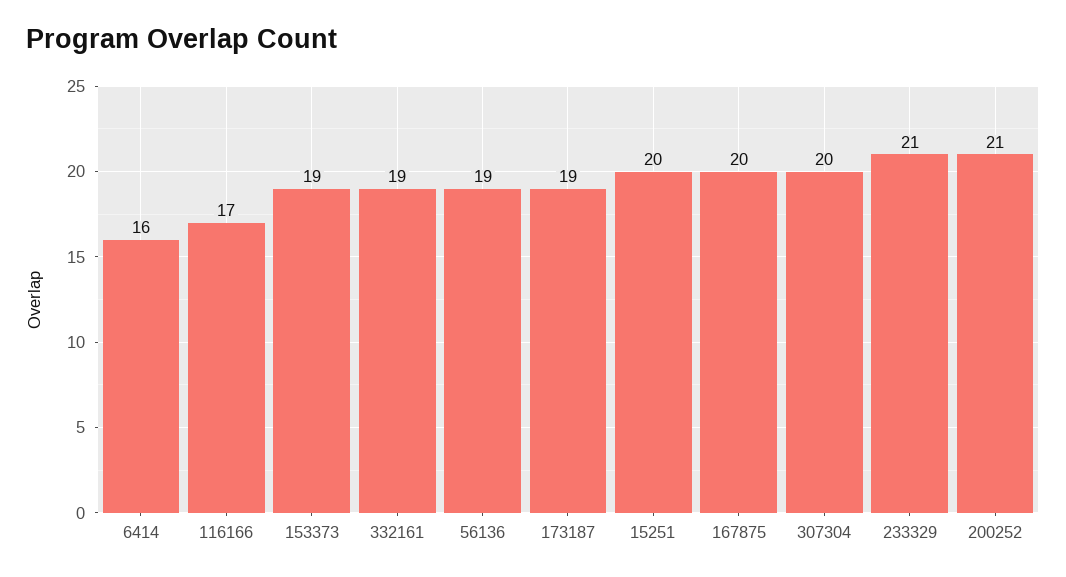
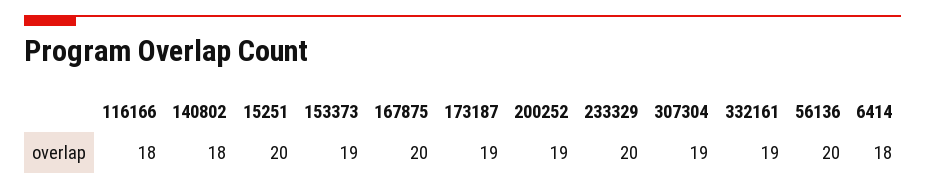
6414: 16 -> 18
116166: 17 -> 18
56136: 19 -> 20
307304: 20 -> 19
233329: 21 -> 20
200252: 21 -> 19
140802: none -> 18

